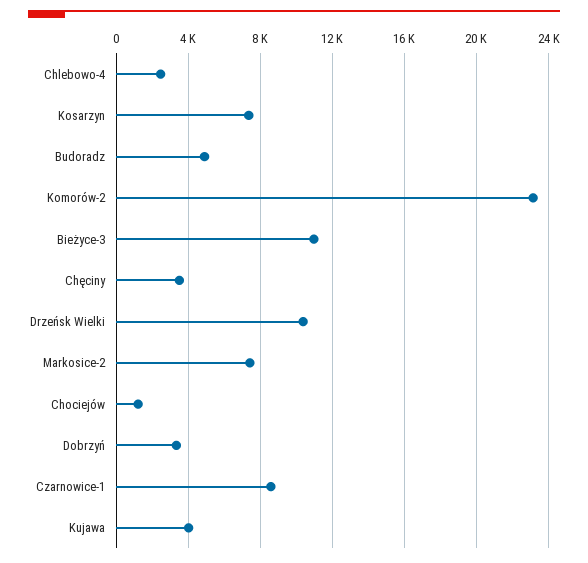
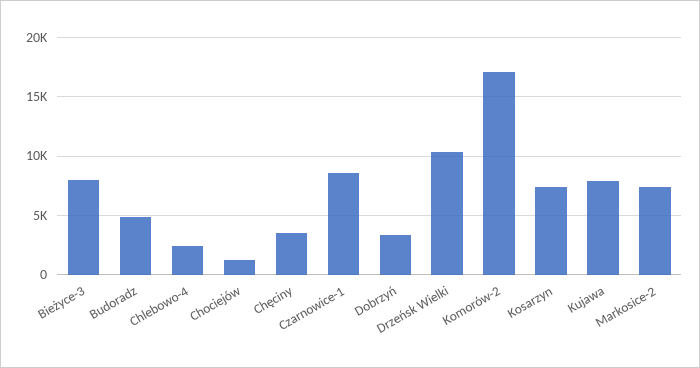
Komorów-2: 23000 -> 17000
Bieżyce-3: 11000 -> 8000
Kujawa: 4000 -> 8000

